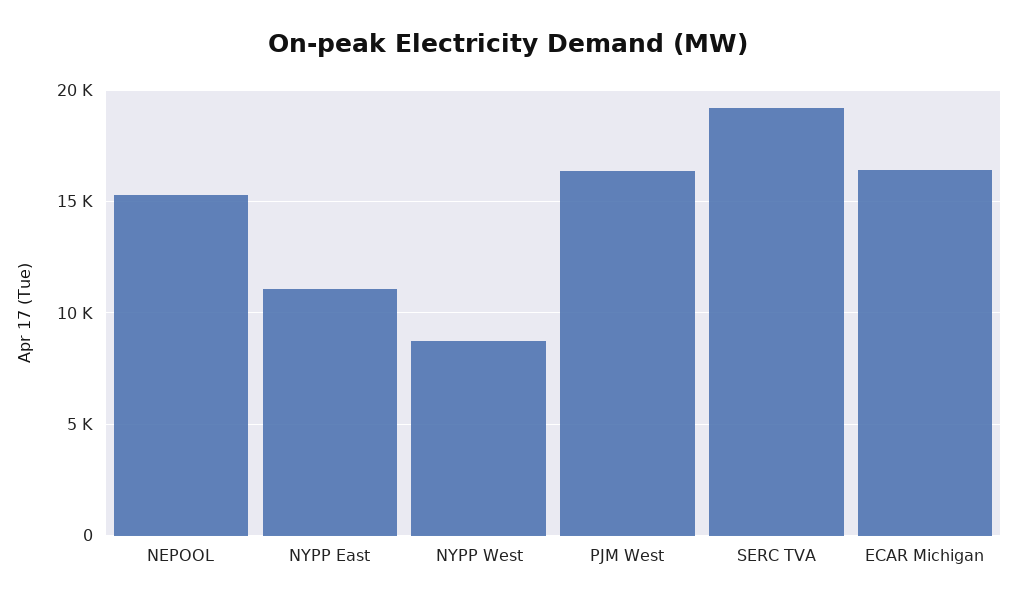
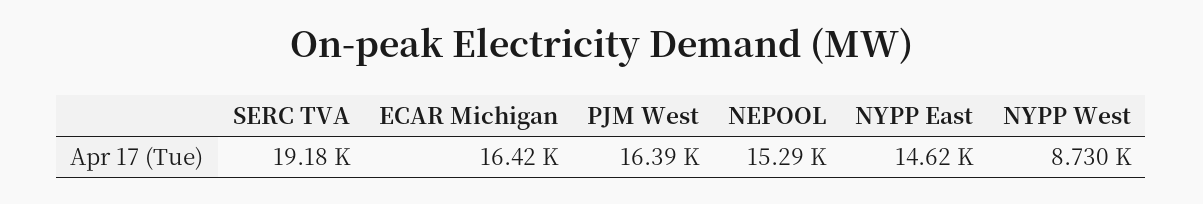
NYPP East: 11000 -> 14620

